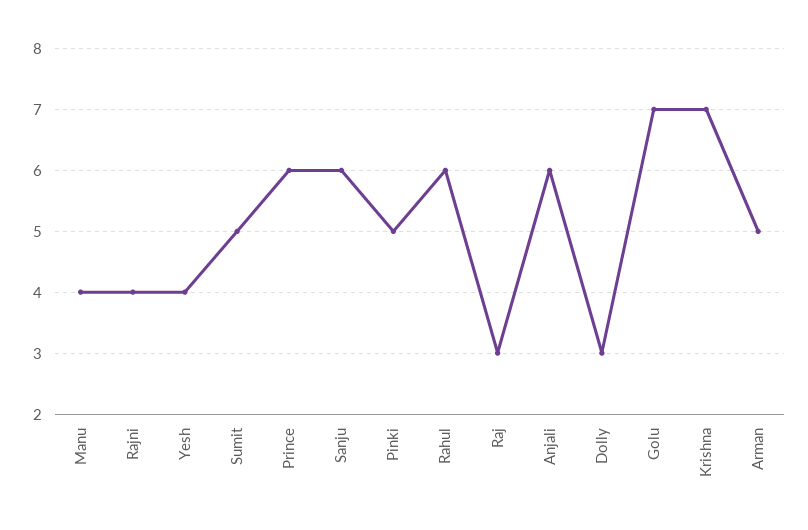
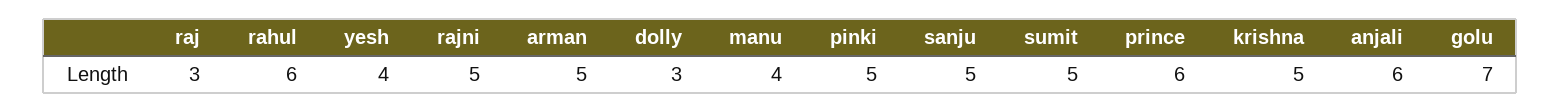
Rajni: 4 -> 5
Sanju: 6 -> 5
Krishna: 7 -> 5

